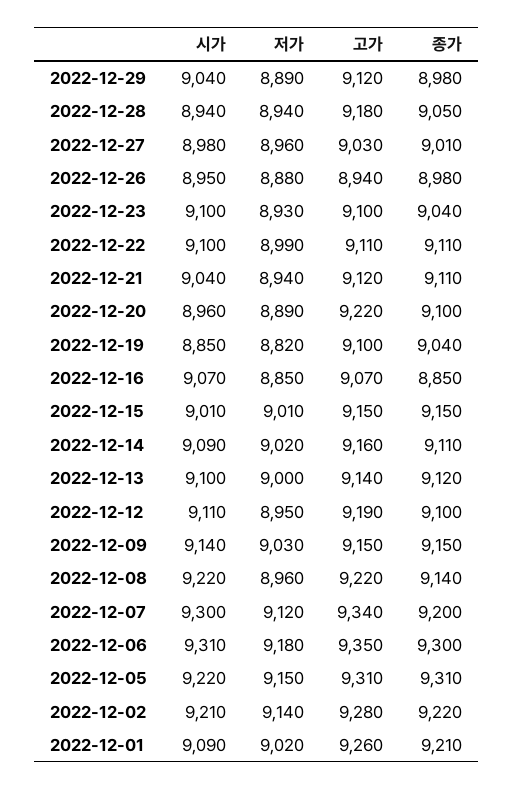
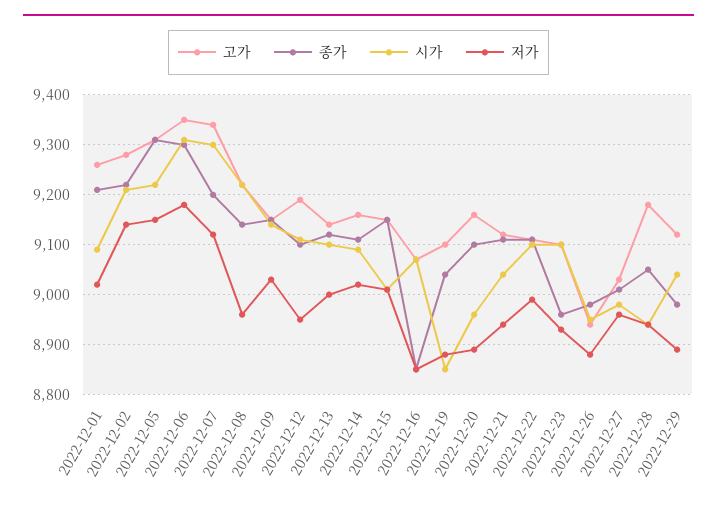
종가, 2022-12-23: 9040 -> 8960
고가, 2022-12-20: 9220 -> 9160
저가, 2022-12-19: 8820 -> 8880

